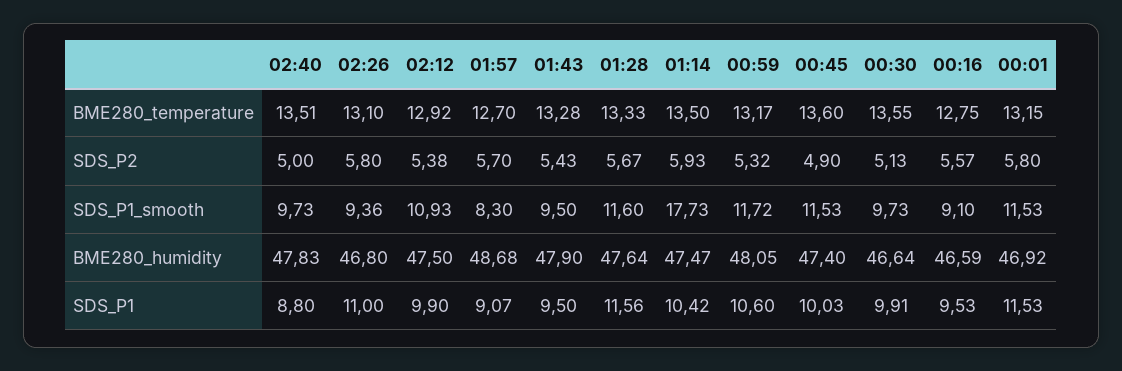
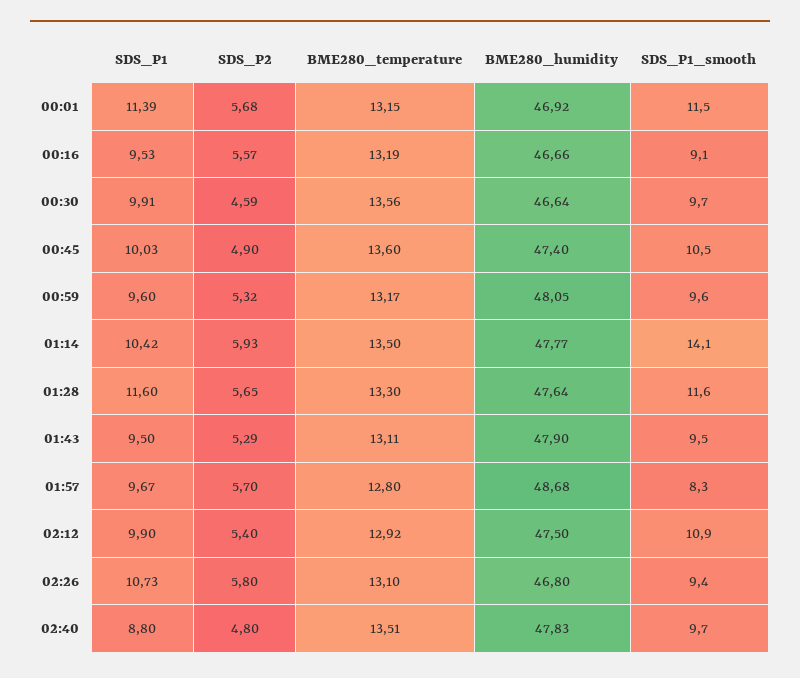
01:57, BME280_temperature: 12.7 -> 12.8
01:43, BME280_temperature: 13.28 -> 13.11
01:28, BME280_temperature: 13.33 -> 13.3
00:30, BME280_temperature: 13.55 -> 13.56
00:16, BME280_temperature: 12.75 -> 13.19
02:40, SDS_P2: 5 -> 4.8
02:12, SDS_P2: 5.38 -> 5.4
01:43, SDS_P2: 5.43 -> 5.29
01:28, SDS_P2: 5.67 -> 5.65
00:30, SDS_P2: 5.13 -> 4.59
00:01, SDS_P2: 5.8 -> 5.68
01:14, SDS_P1_smooth: 17.73 -> 14.1
00:59, SDS_P1_smooth: 11.72 -> 9.6
00:45, SDS_P1_smooth: 11.53 -> 10.5
01:14, BME280_humidity: 47.47 -> 47.77
00:16, BME280_humidity: 46.59 -> 46.66
02:26, SDS_P1: 11 -> 10.73
01:57, SDS_P1: 9.07 -> 9.67
01:28, SDS_P1: 11.56 -> 11.6
00:59, SDS_P1: 10.6 -> 9.6
00:01, SDS_P1: 11.53 -> 11.39

